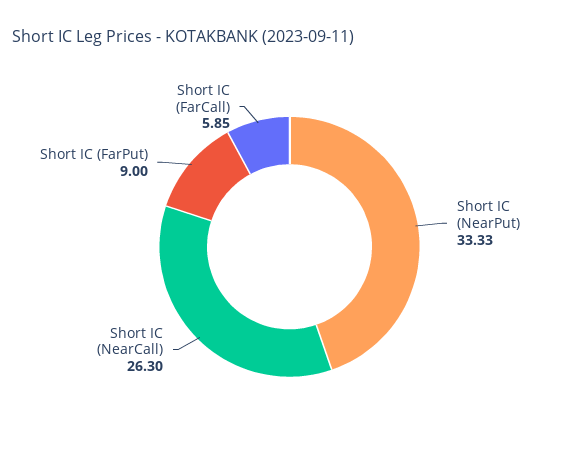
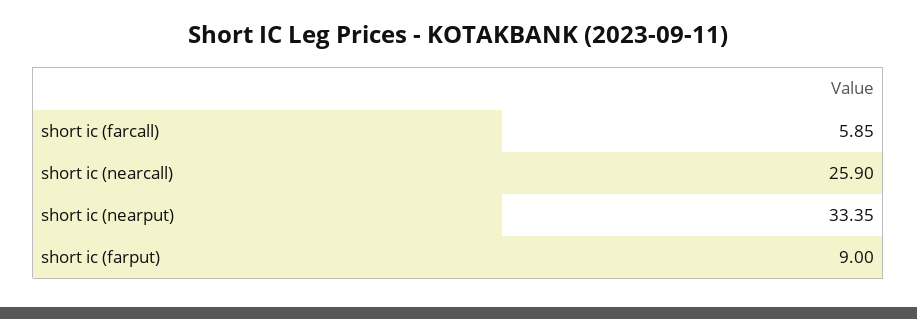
Short IC (NearPut): 33.33 -> 33.35
Short IC (NearCall): 26.3 -> 25.9

